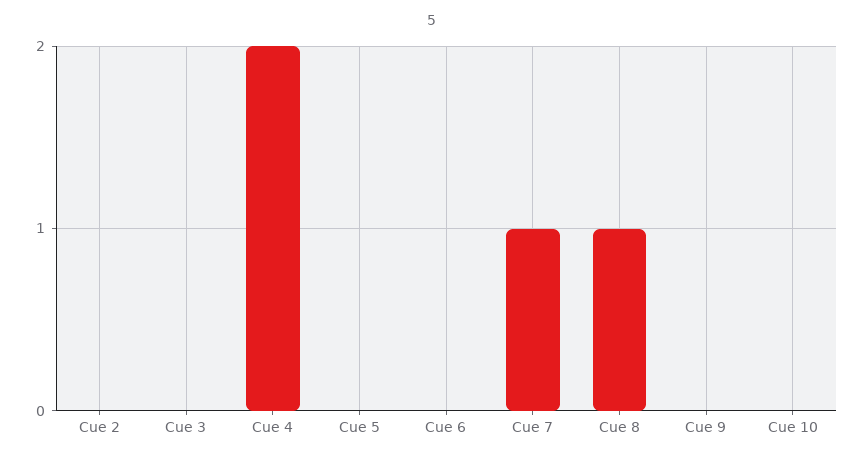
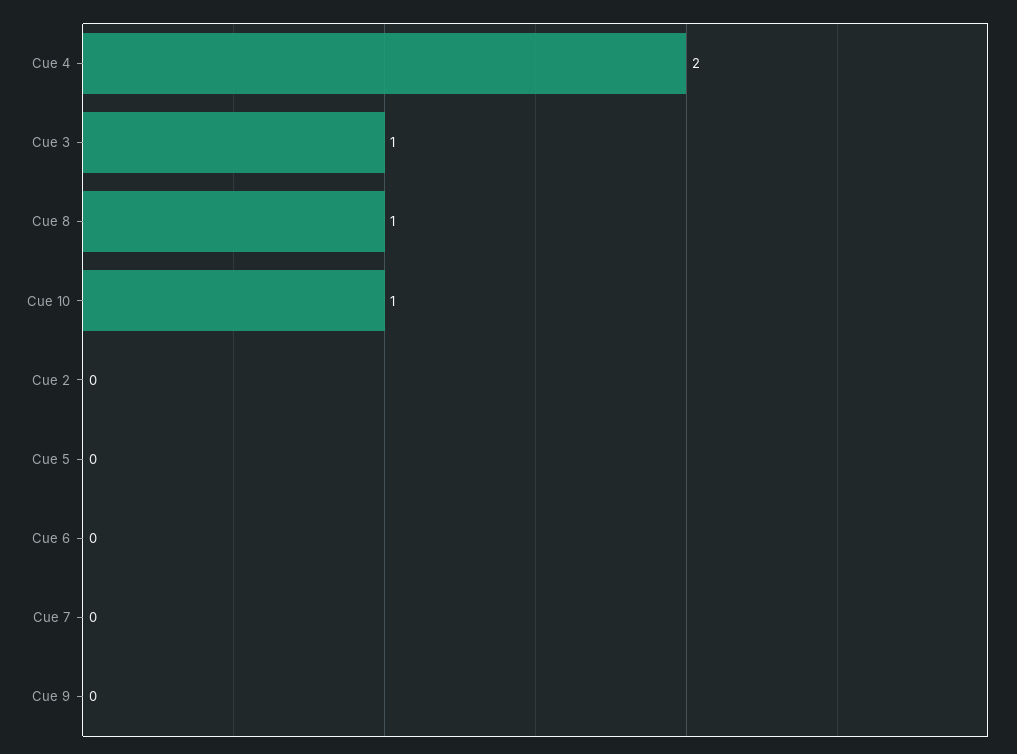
Cue 3: 0 -> 1
Cue 7: 1 -> 0
Cue 10: 0 -> 1

